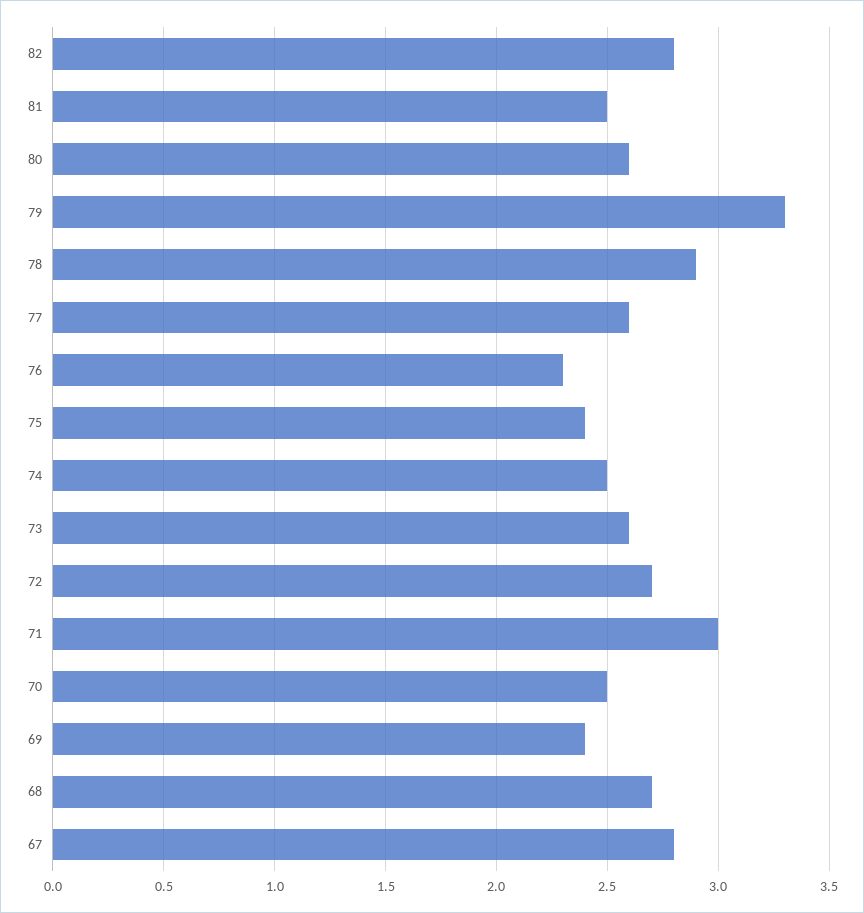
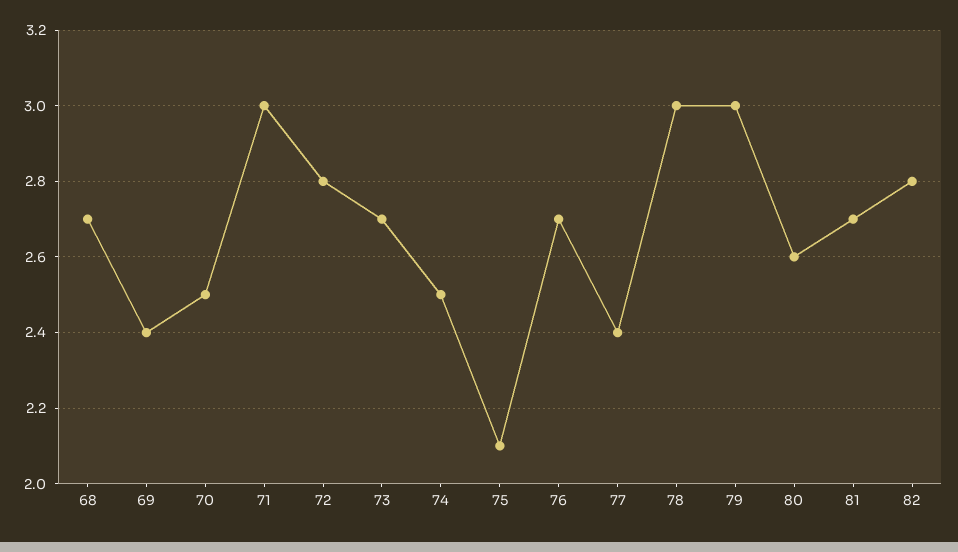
81: 2.5 -> 2.7
79: 3.3 -> 3
78: 2.9 -> 3
77: 2.6 -> 2.4
76: 2.3 -> 2.7
75: 2.4 -> 2.1
73: 2.6 -> 2.7
72: 2.7 -> 2.8
67: 2.8 -> none

